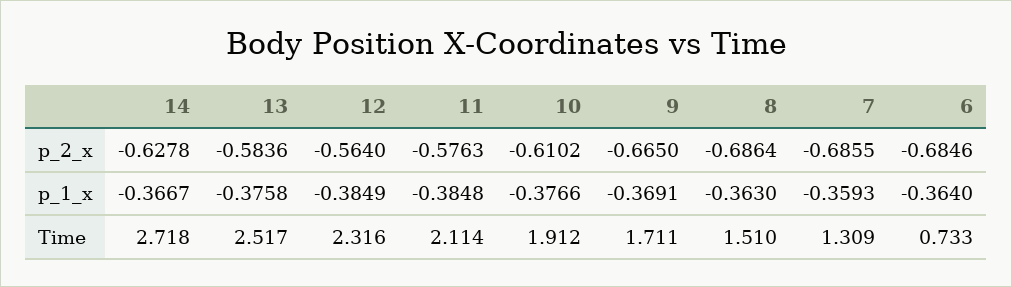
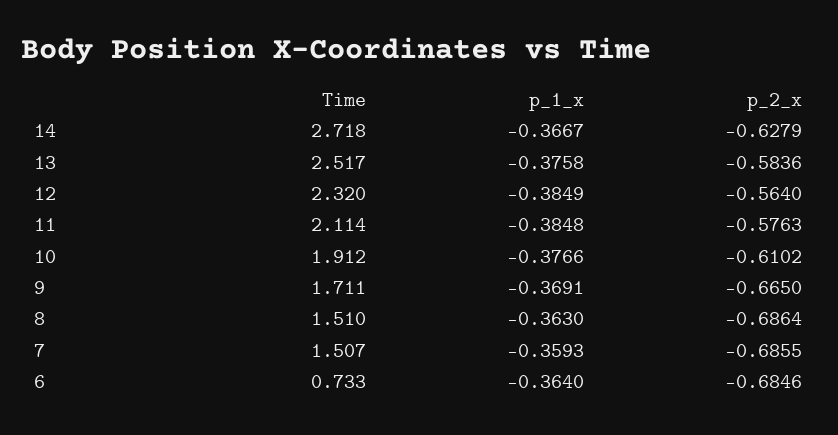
14, p_2_x: -0.6278 -> -0.6279
12, Time: 2.316 -> 2.32
7, Time: 1.309 -> 1.507

